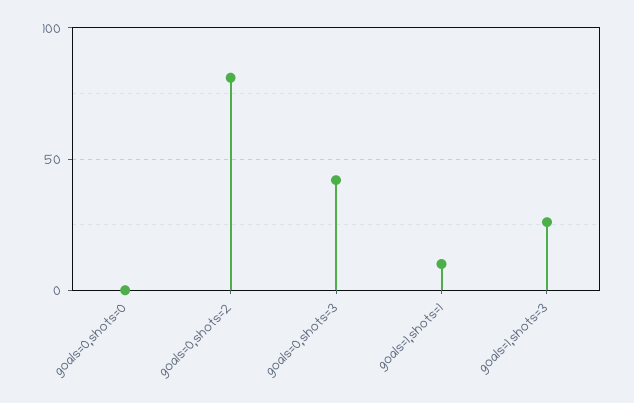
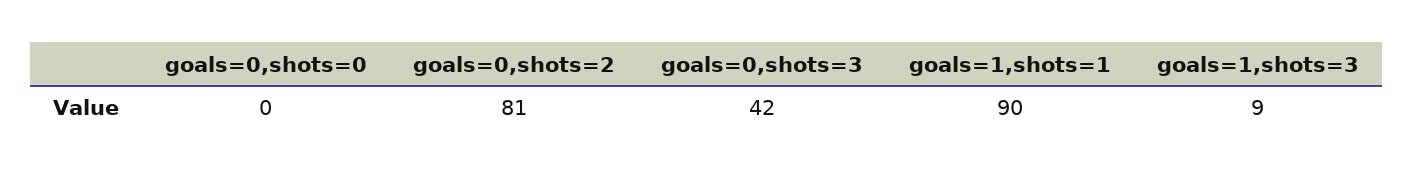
goals=1,shots=1: 10 -> 90
goals=1,shots=3: 25 -> 9

